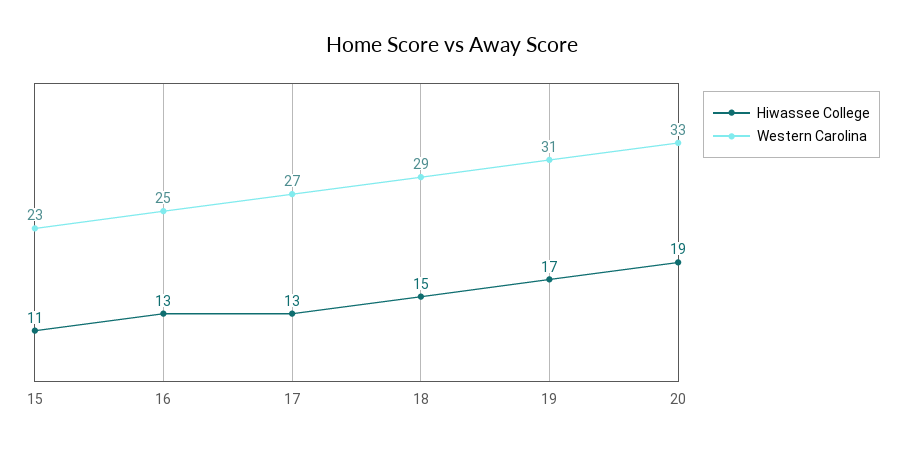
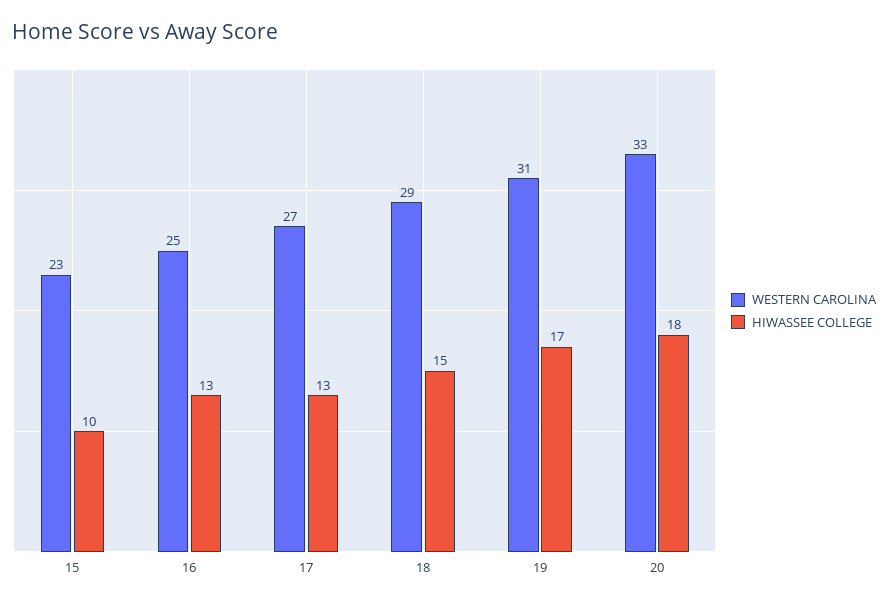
Hiwassee College, 15: 11 -> 10
Hiwassee College, 20: 19 -> 18

